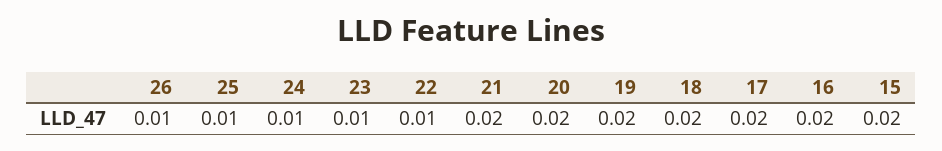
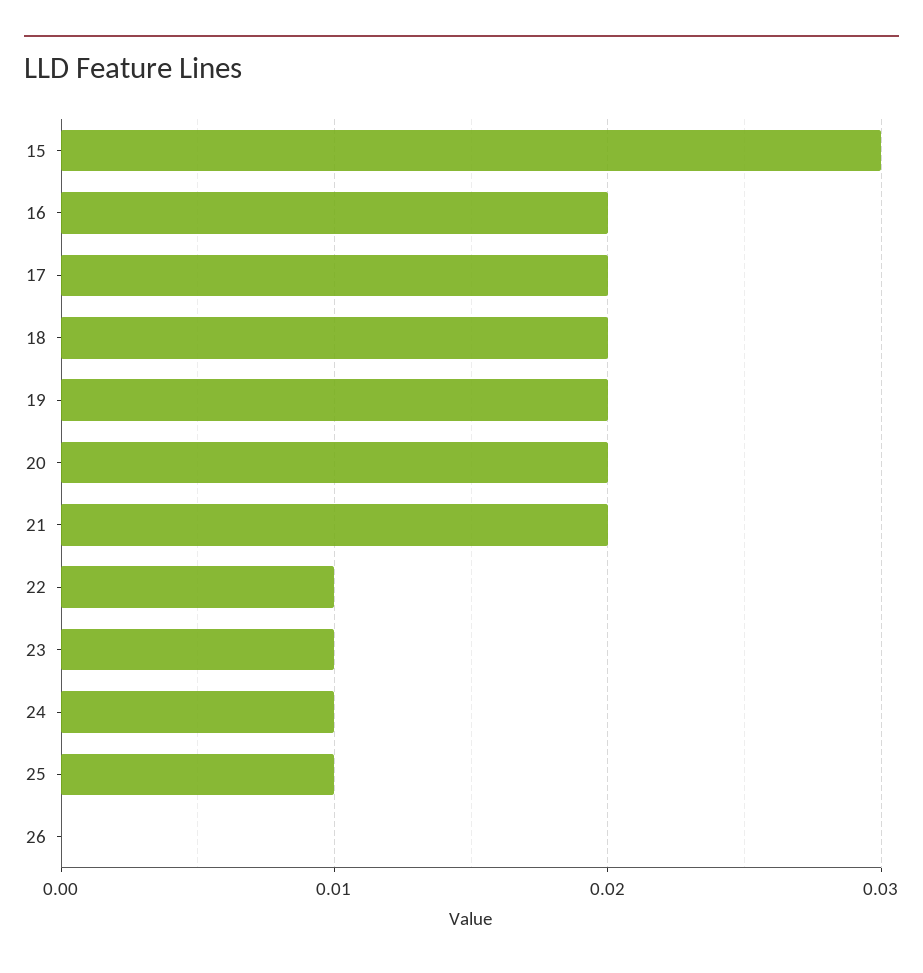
26: 0.01 -> 0
15: 0.02 -> 0.03

